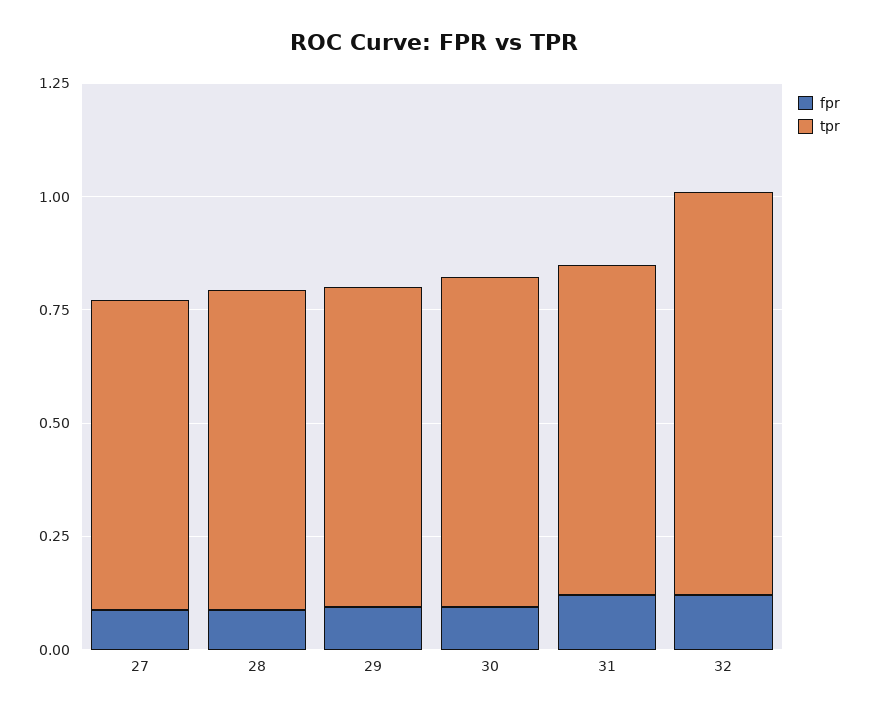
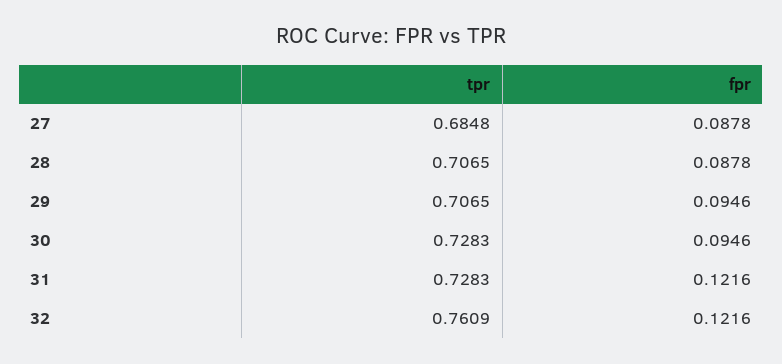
tpr, 32: 0.9 -> 0.7609

